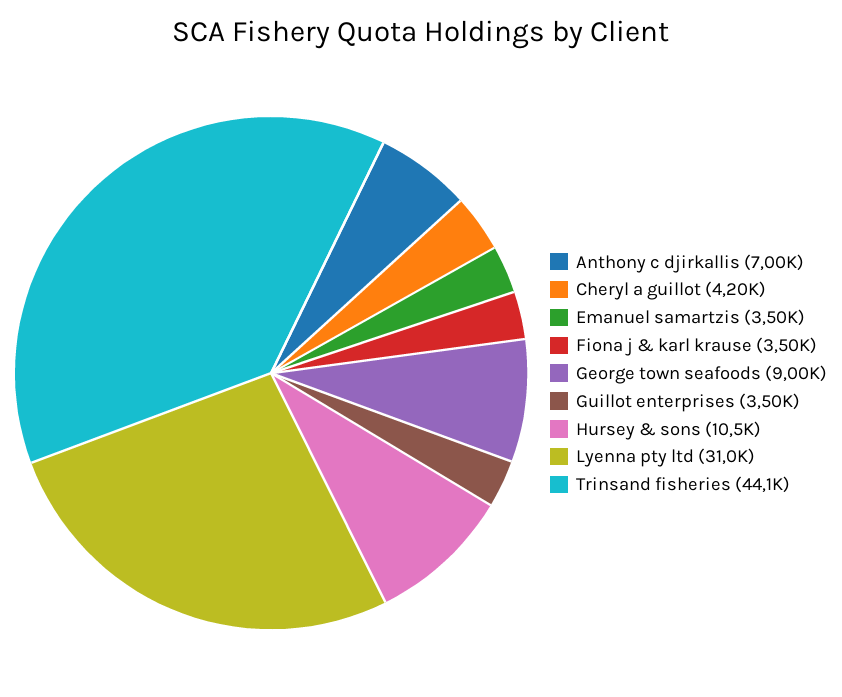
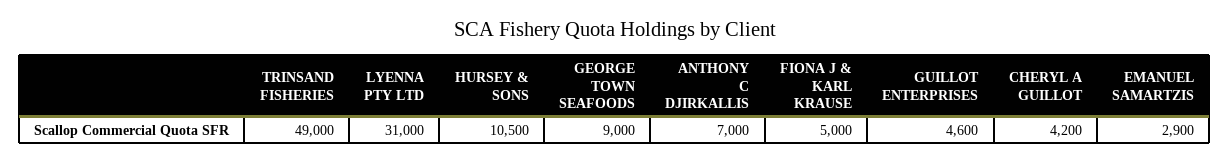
Emanuel samartzis: 3500 -> 2900
Fiona j & karl krause: 3500 -> 5000
Guillot enterprises: 3500 -> 4600
Trinsand fisheries: 44100 -> 49000

